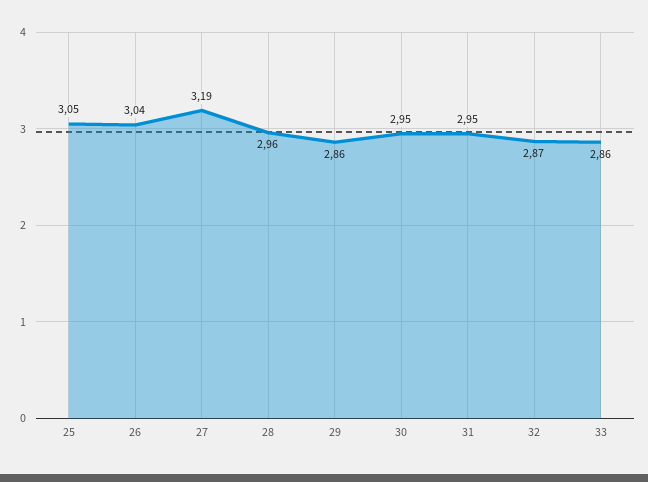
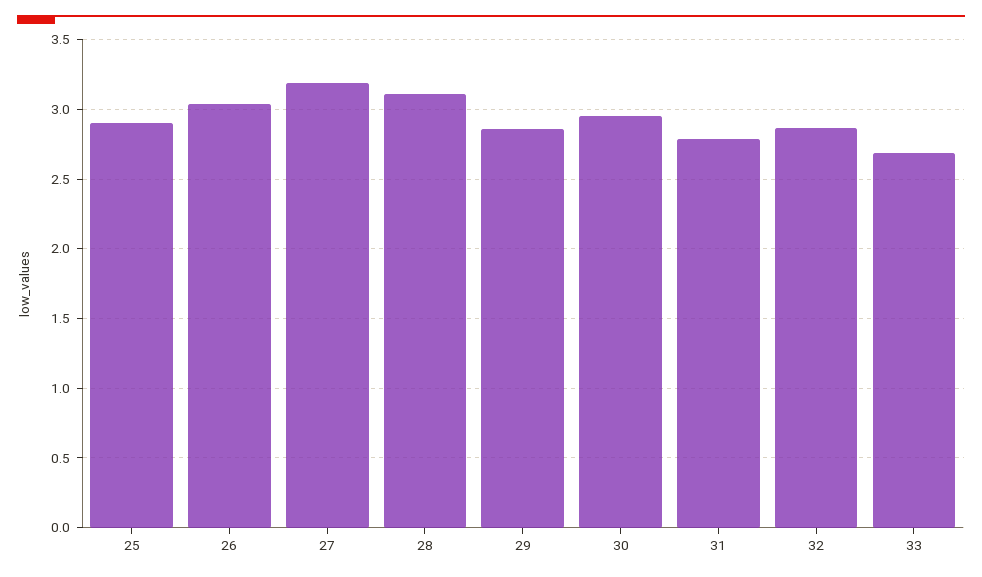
25: 3.05 -> 2.9
28: 2.96 -> 3.1
31: 2.95 -> 2.8
33: 2.86 -> 2.7

